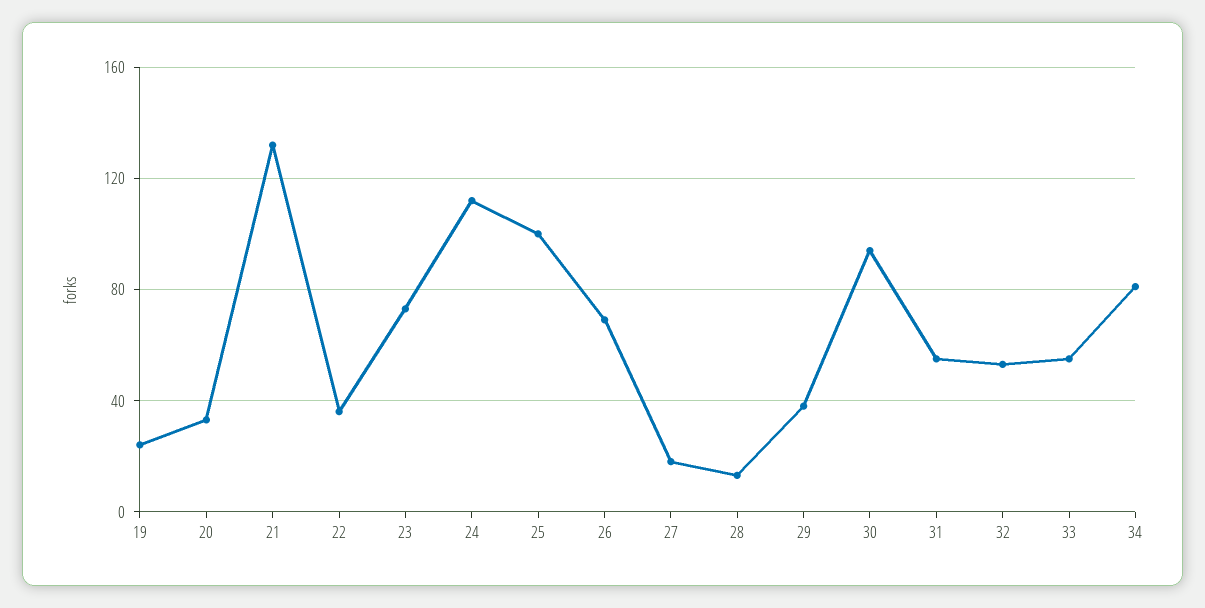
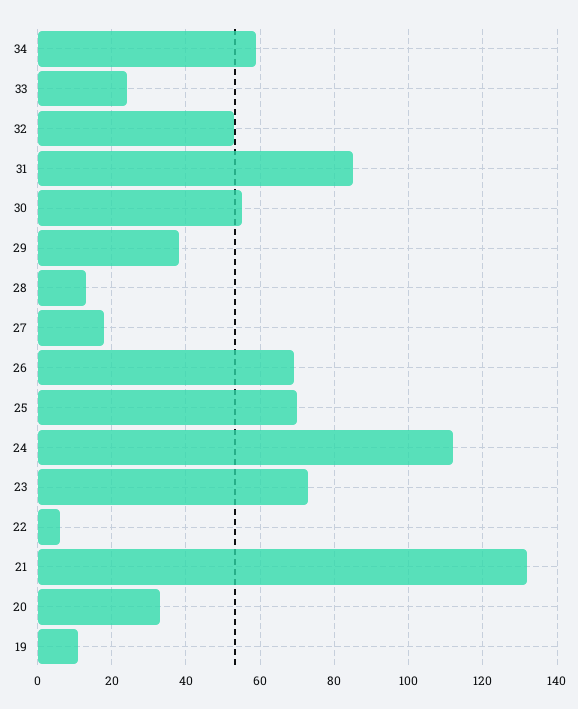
19: 25 -> 10
22: 35 -> 5
25: 100 -> 70
30: 95 -> 55
31: 55 -> 85
33: 55 -> 25
34: 80 -> 60

